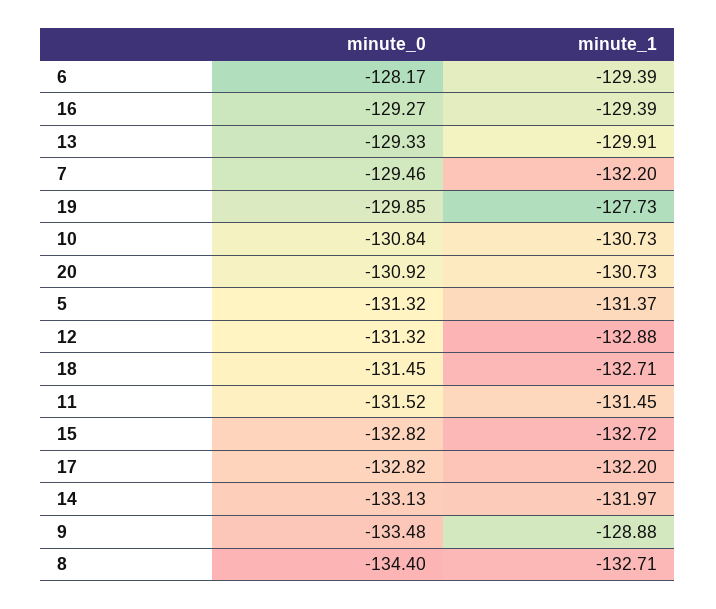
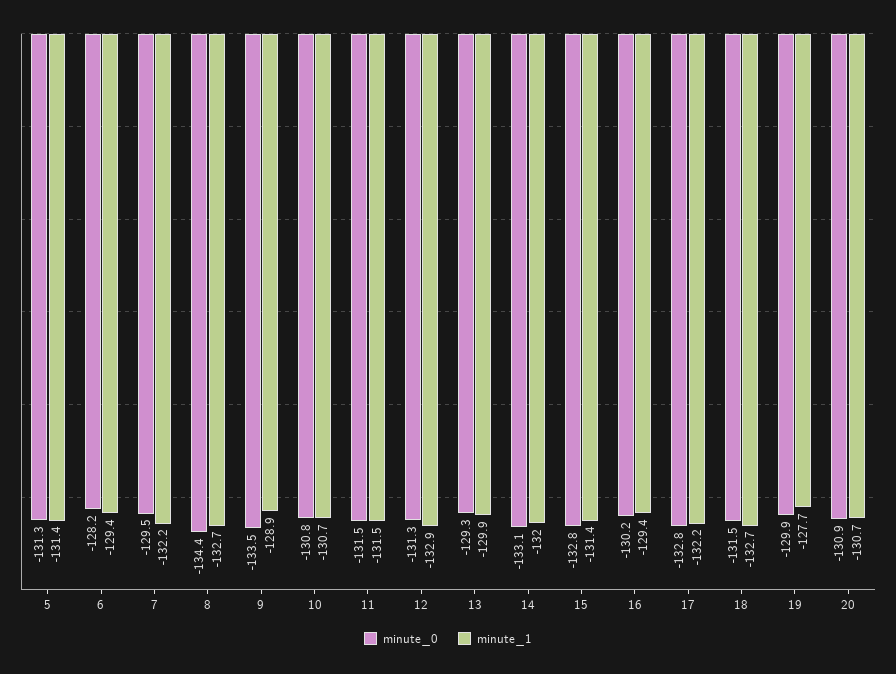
minute_0, 16: -129.27 -> -130.2
minute_1, 15: -132.72 -> -131.4

